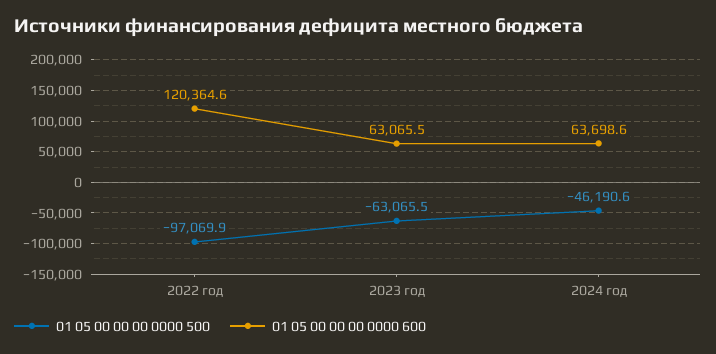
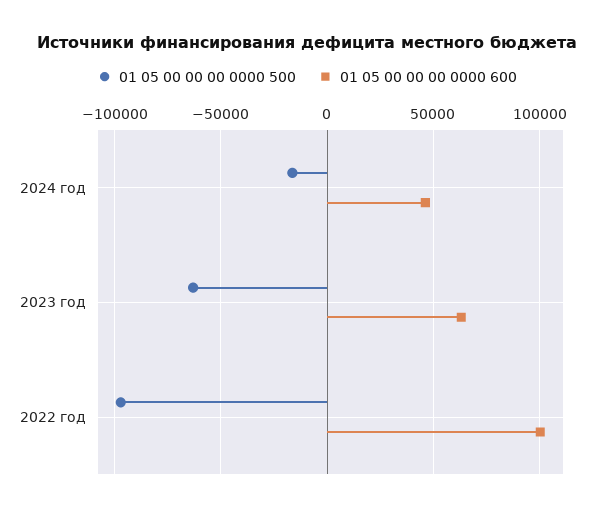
01 05 00 00 00 0000 600, 2022 год: 120364.6 -> 100000
01 05 00 00 00 0000 500, 2024 год: -46190.6 -> -15000
01 05 00 00 00 0000 600, 2024 год: 63698.6 -> 45000

